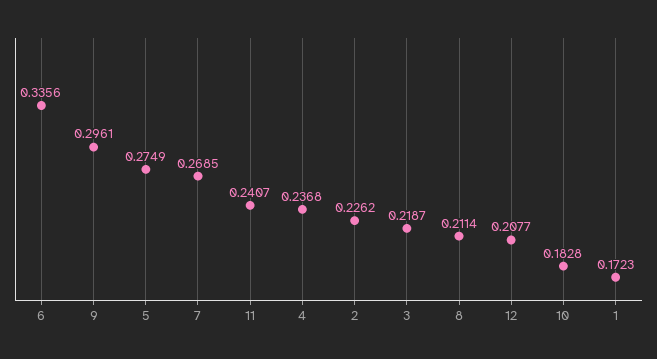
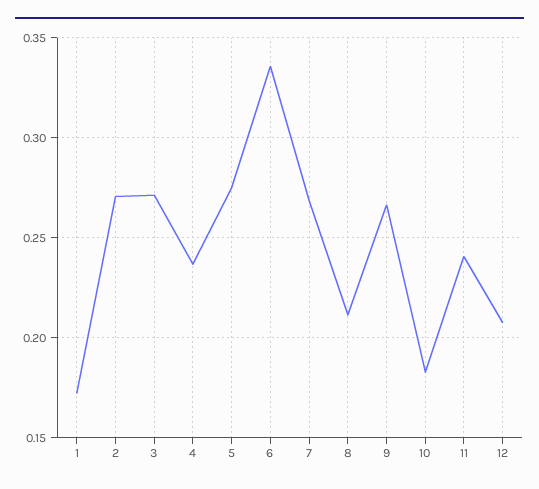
9: 0.2961 -> 0.265
2: 0.2262 -> 0.27
3: 0.2187 -> 0.27

